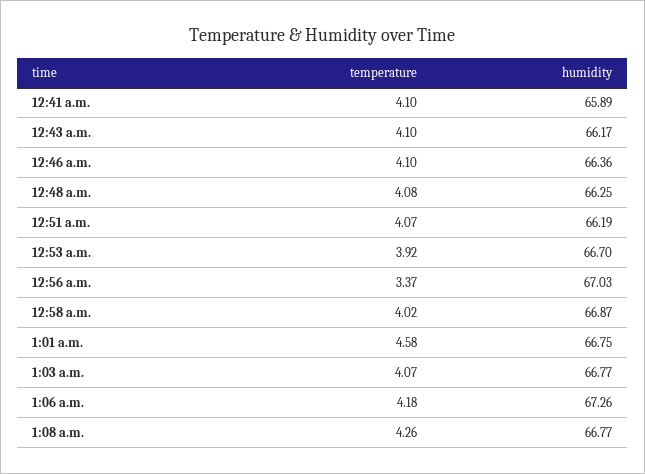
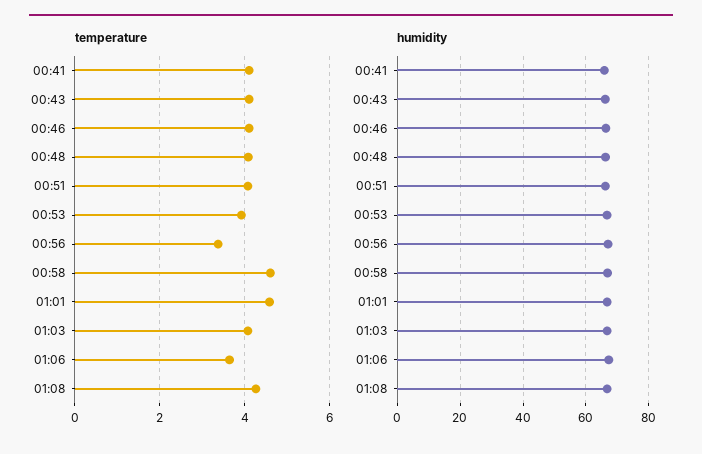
temperature, 12:58 a.m.: 4.02 -> 4.6
temperature, 1:06 a.m.: 4.18 -> 3.6

